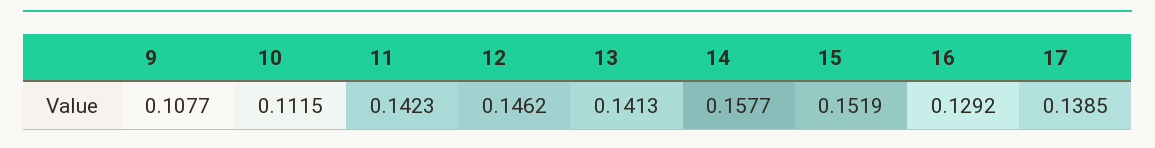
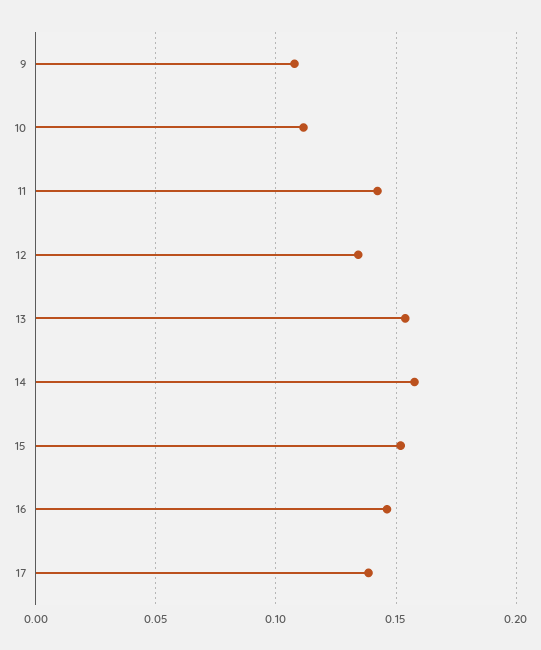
12: 0.1462 -> 0.135
13: 0.1413 -> 0.155
16: 0.1292 -> 0.145

